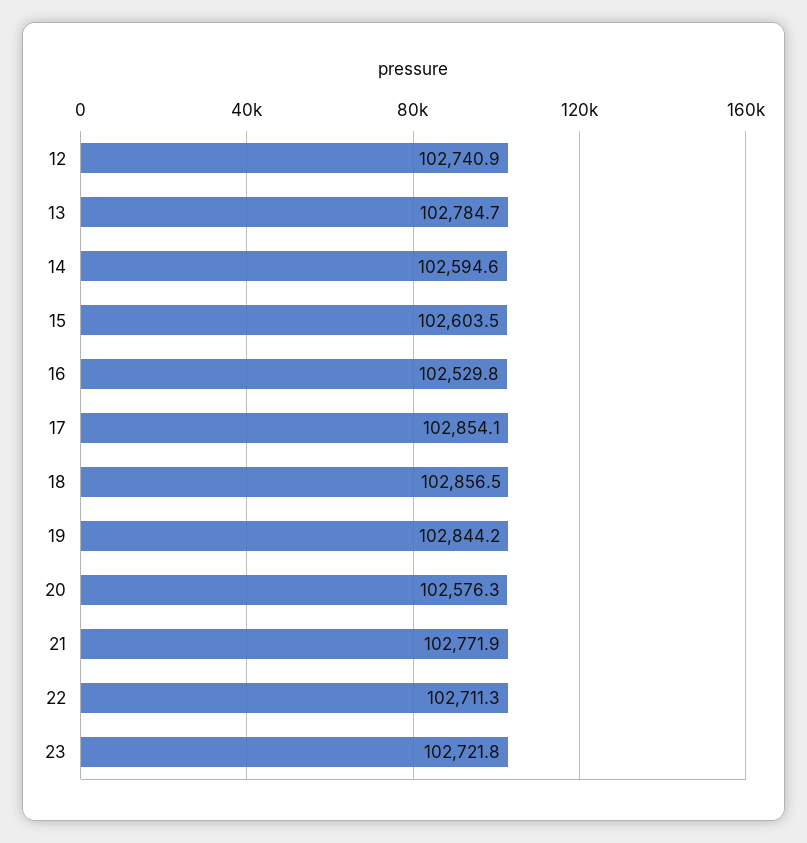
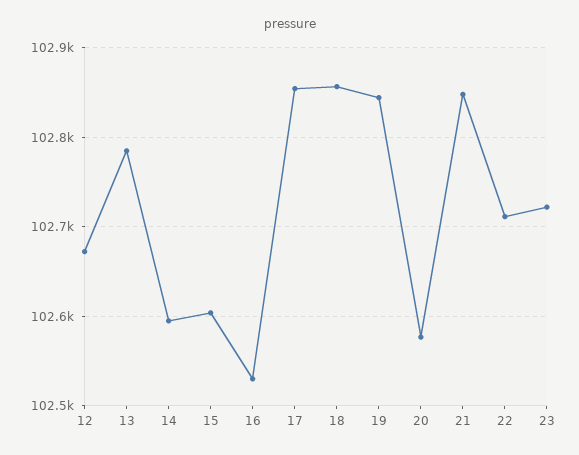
12: 102740.9 -> 102670
21: 102771.9 -> 102850

